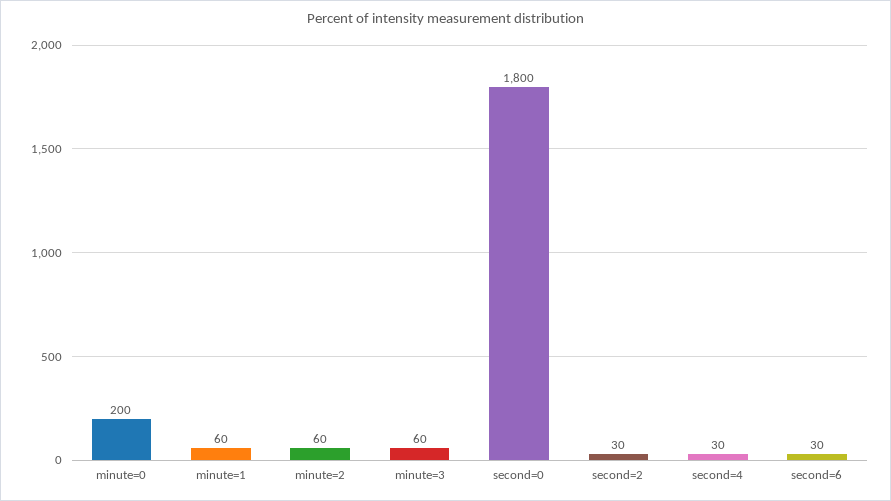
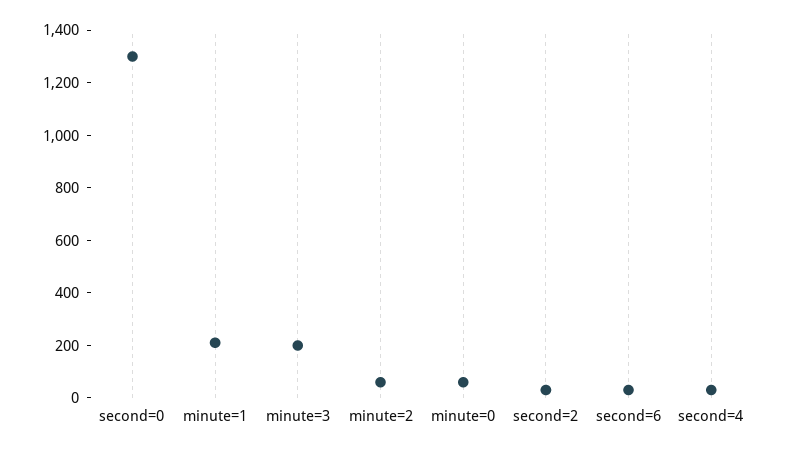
minute=0: 200 -> 50
minute=1: 60 -> 200
minute=3: 60 -> 200
second=0: 1800 -> 1300

